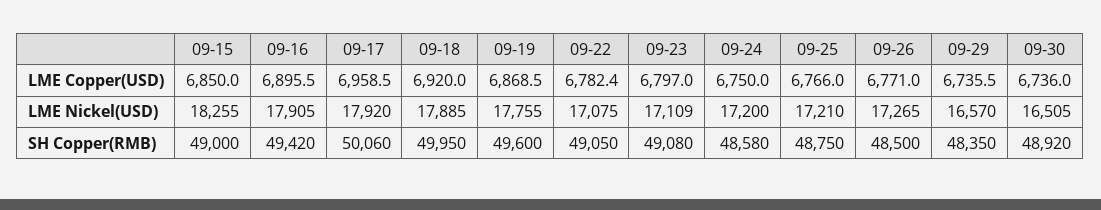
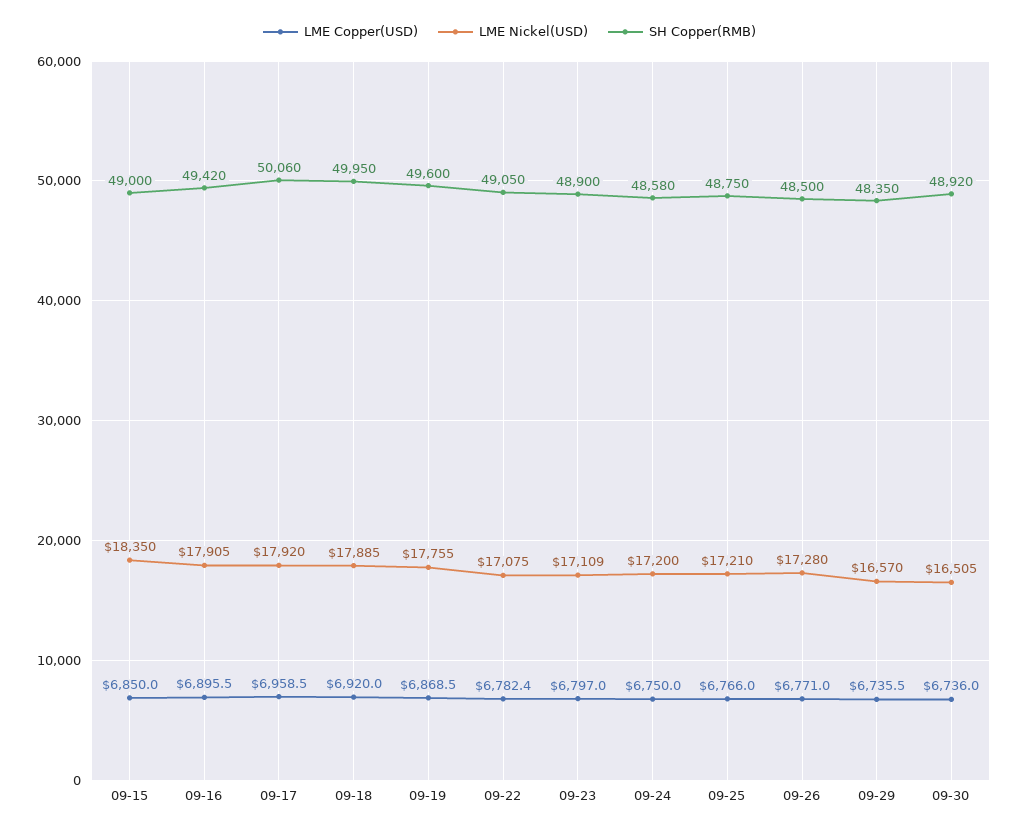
LME Nickel(USD), 09-15: 18255 -> 18350
LME Nickel(USD), 09-26: 17265 -> 17280
SH Copper(RMB), 09-23: 49080 -> 48900

